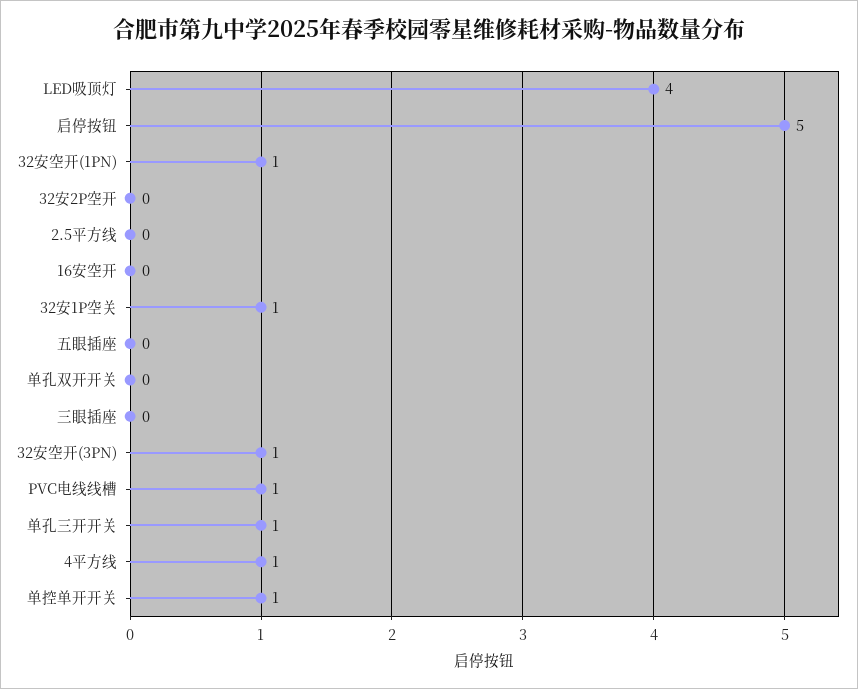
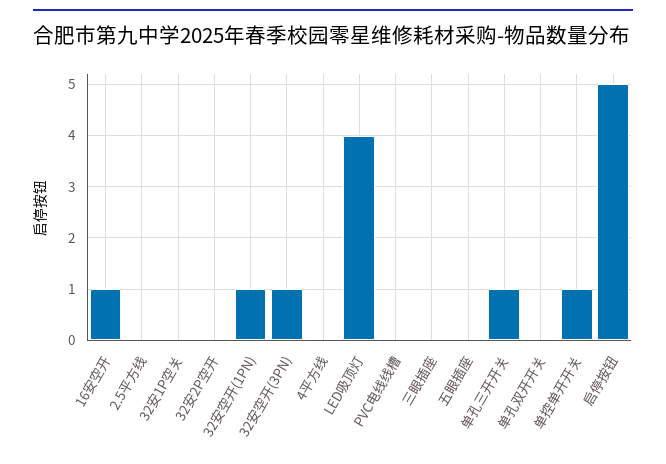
16安空开: 0 -> 1
32安1P空关: 1 -> 0
PVC电线线槽: 1 -> 0
4平方线: 1 -> 0

